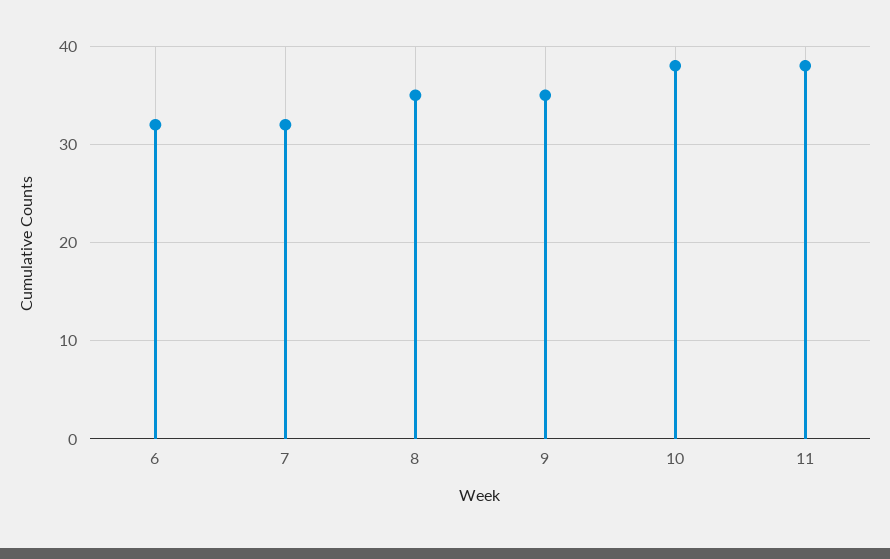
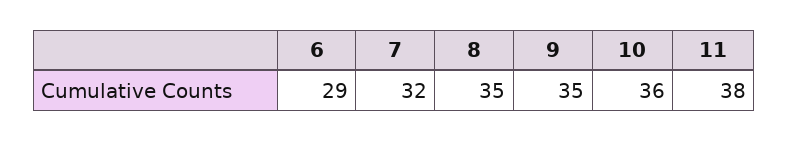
6: 32 -> 29
10: 38 -> 36

